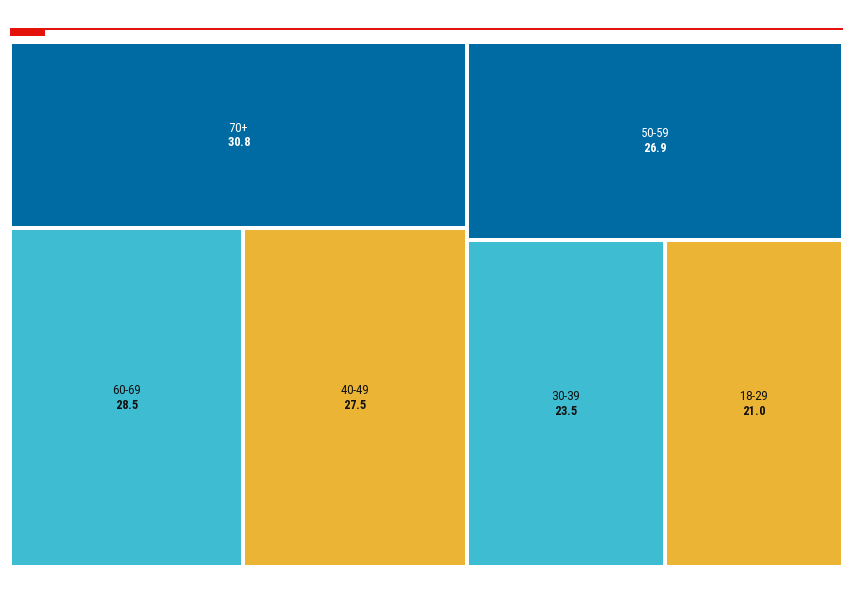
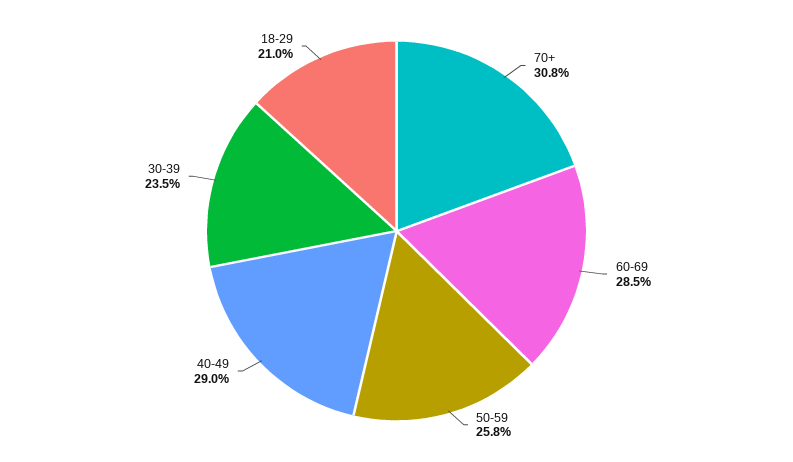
40-49: 27.5 -> 29
50-59: 26.9 -> 25.8

